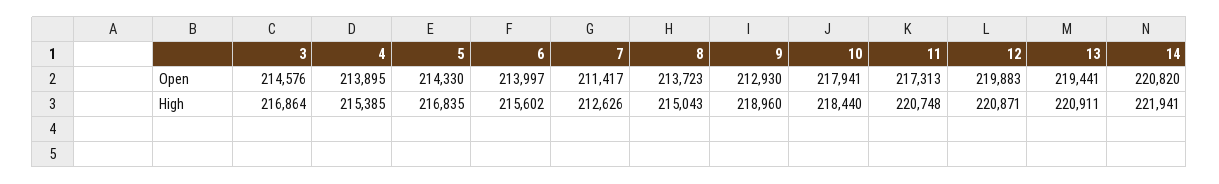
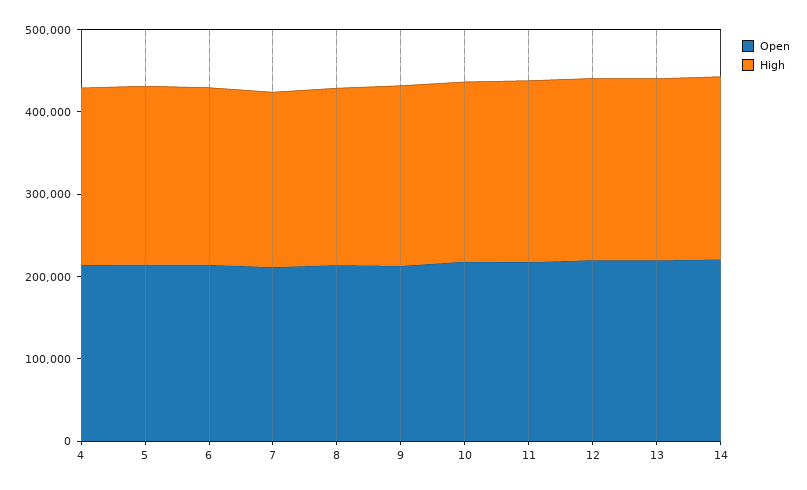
Open, 3: 214576 -> none
High, 3: 216864 -> none

